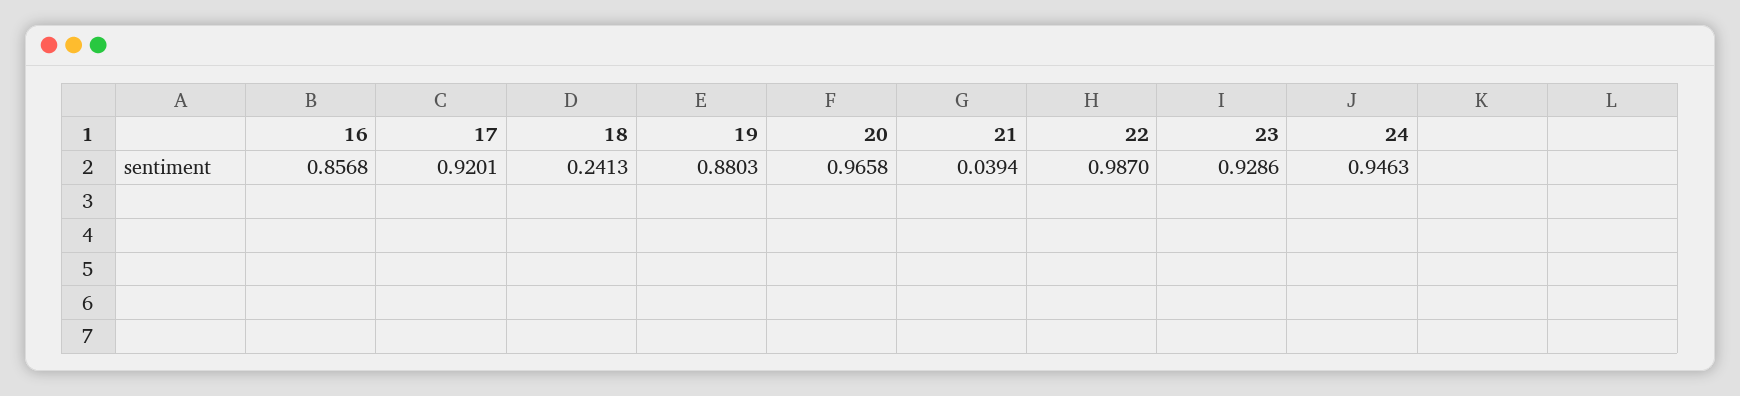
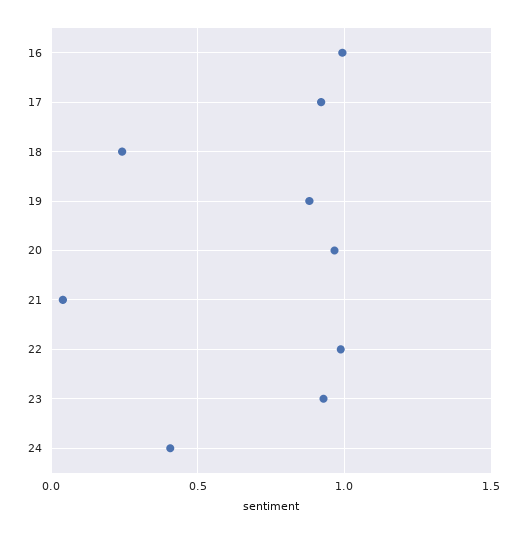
16: 0.8568 -> 1
24: 0.9463 -> 0.4

